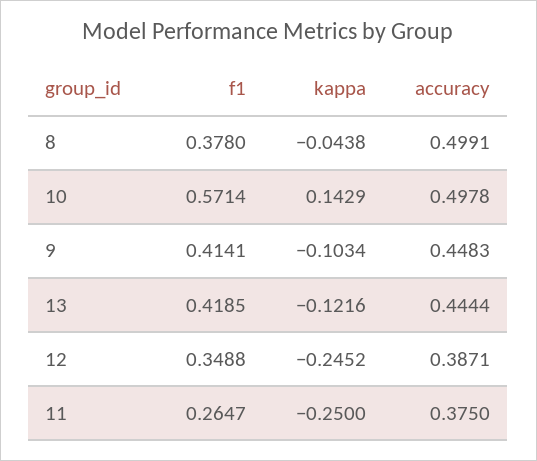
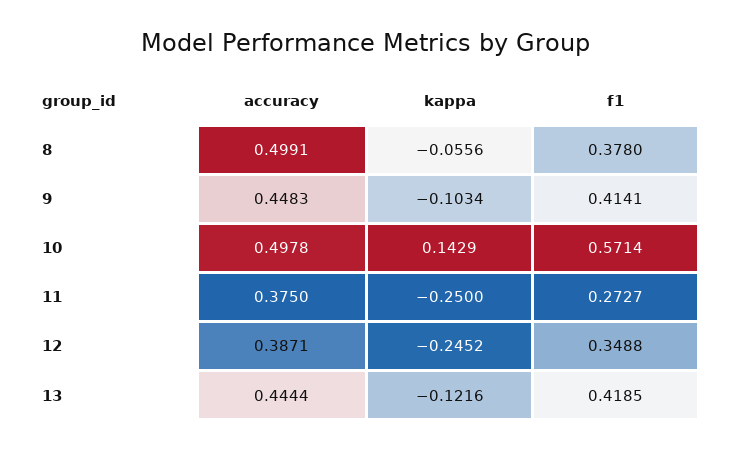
kappa, 8: -0.0438 -> -0.0556
f1, 11: 0.2647 -> 0.2727

